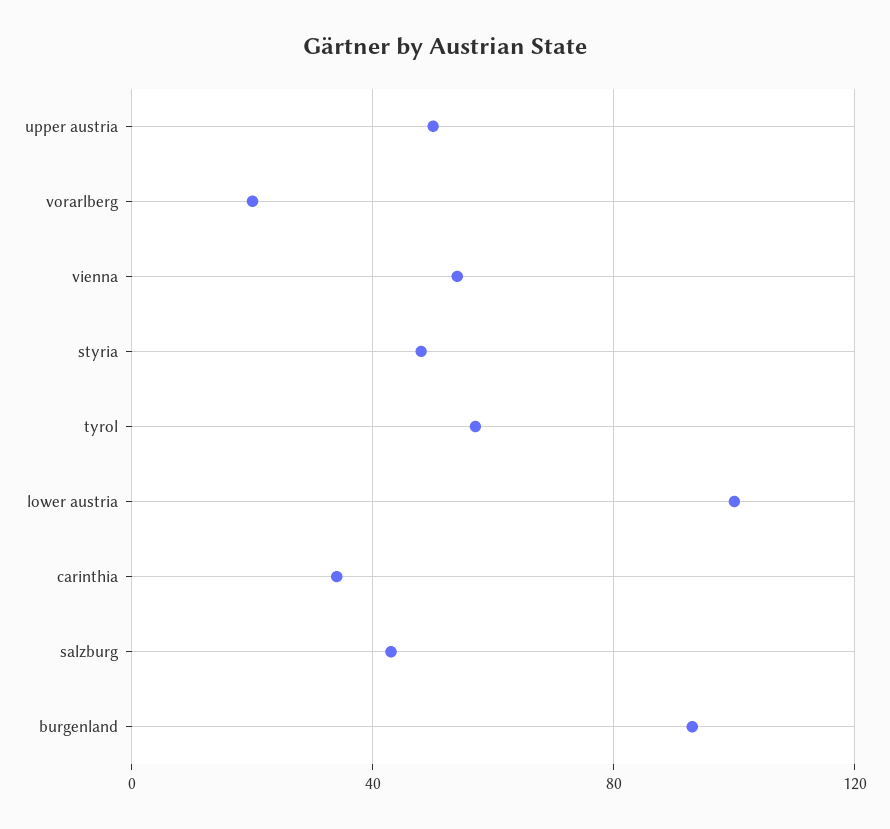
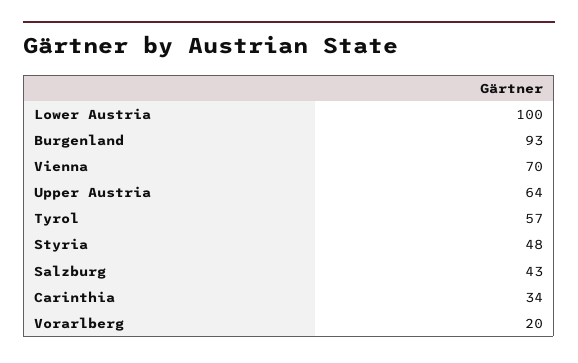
upper austria: 50 -> 64
vienna: 55 -> 70

